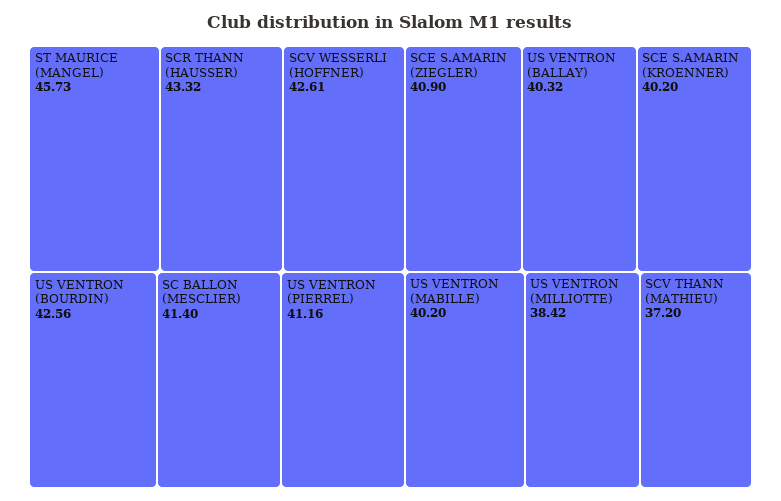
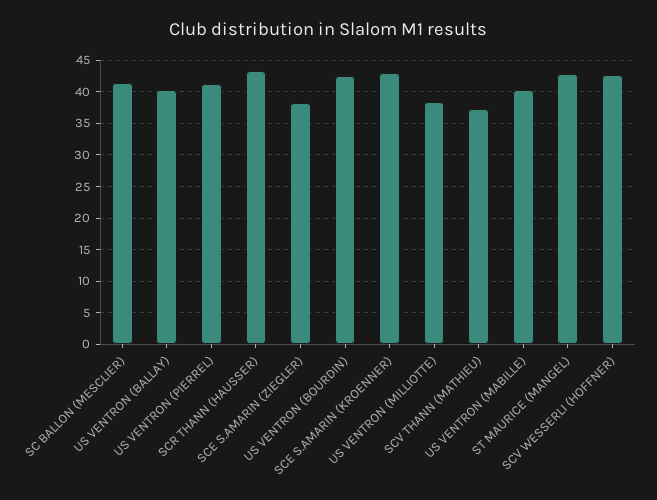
ST MAURICE (MANGEL): 45.73 -> 43
SCE S.AMARIN (ZIEGLER): 40.9 -> 38
SCE S.AMARIN (KROENNER): 40.2 -> 43

